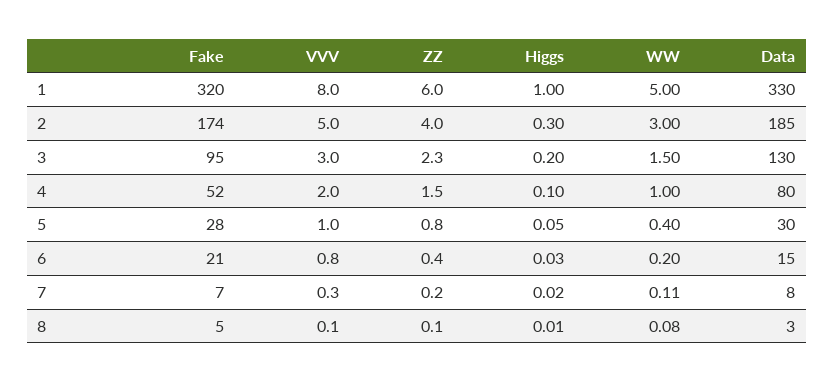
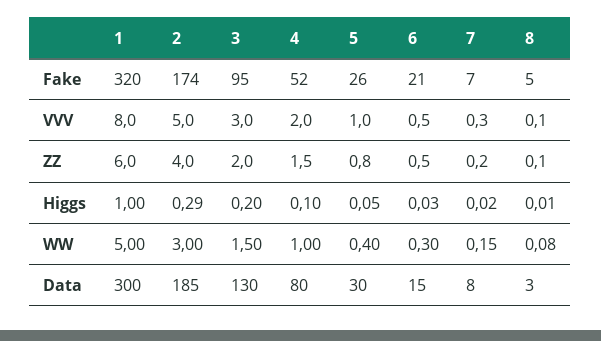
Data, 1: 330 -> 300
Higgs, 2: 0.3 -> 0.29
ZZ, 3: 2.3 -> 2
Fake, 5: 28 -> 26
VVV, 6: 0.8 -> 0.5
ZZ, 6: 0.4 -> 0.5
WW, 6: 0.2 -> 0.3
WW, 7: 0.11 -> 0.15

